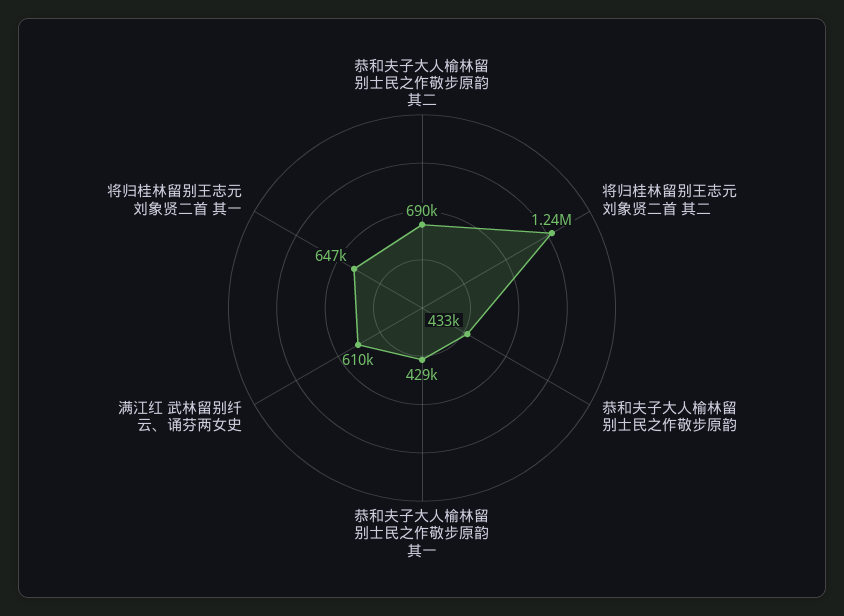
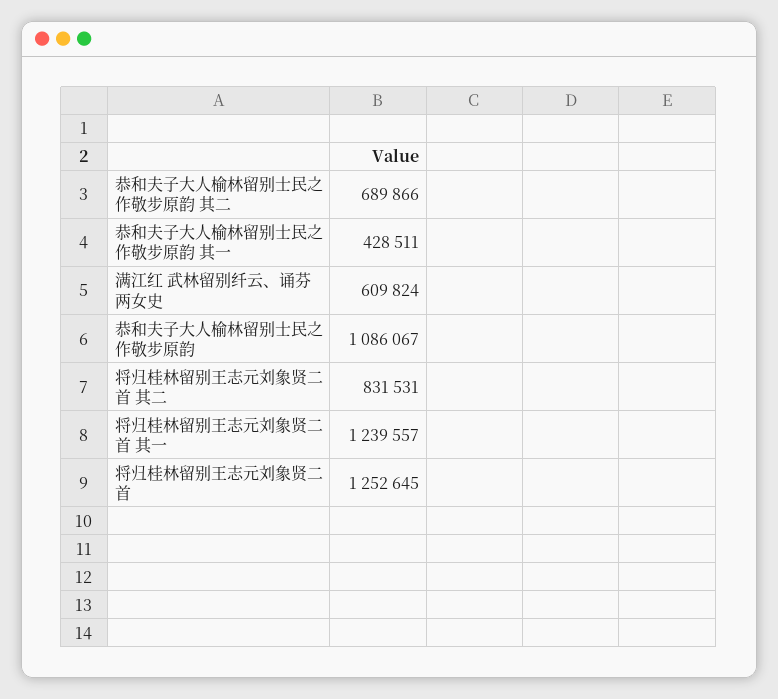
将归桂林留别王志元刘象贤二首 其二: 1240000 -> 831531
恭和夫子大人榆林留别士民之作敬步原韵: 433000 -> 1086067
将归桂林留别王志元刘象贤二首 其一: 647000 -> 1239557
将归桂林留别王志元刘象贤二首: none -> 1252645

